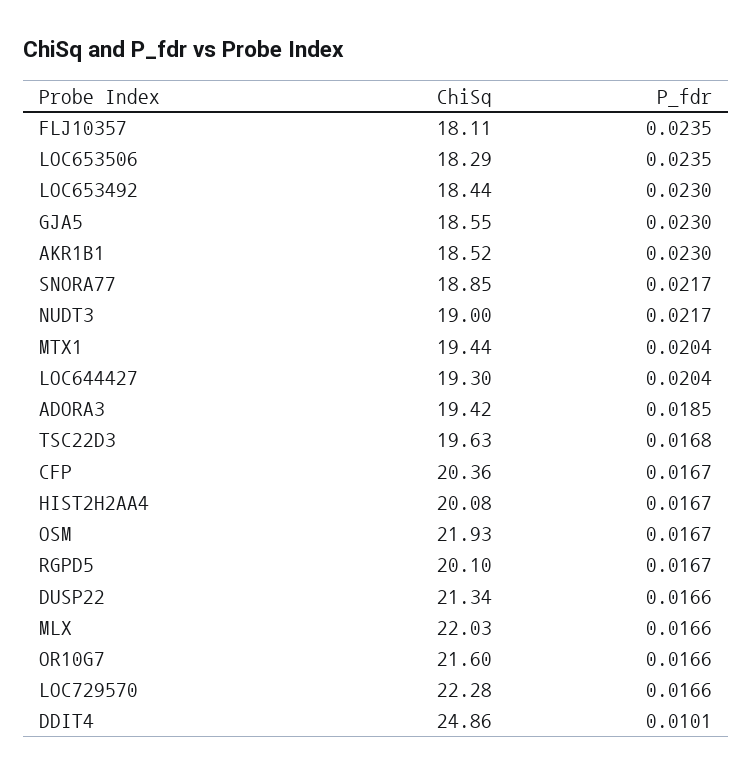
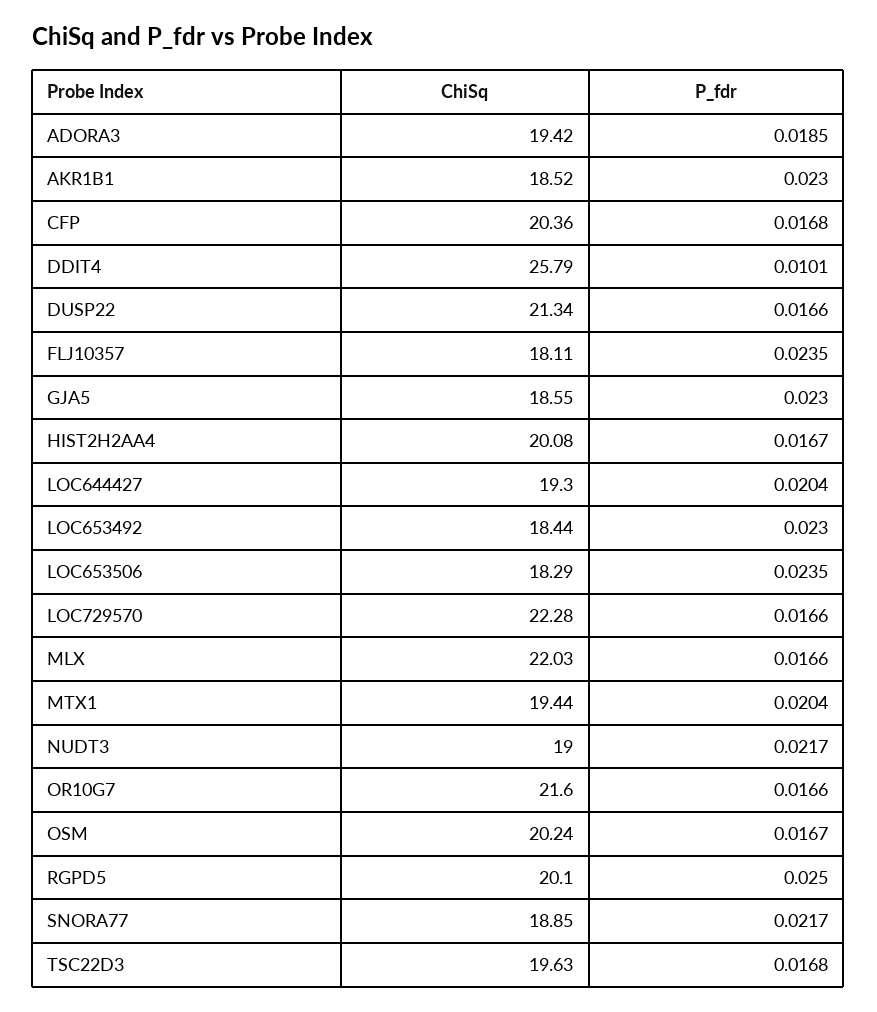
P_fdr, CFP: 0.0167 -> 0.0168
ChiSq, OSM: 21.93 -> 20.24
P_fdr, RGPD5: 0.0167 -> 0.025
ChiSq, DDIT4: 24.86 -> 25.79

